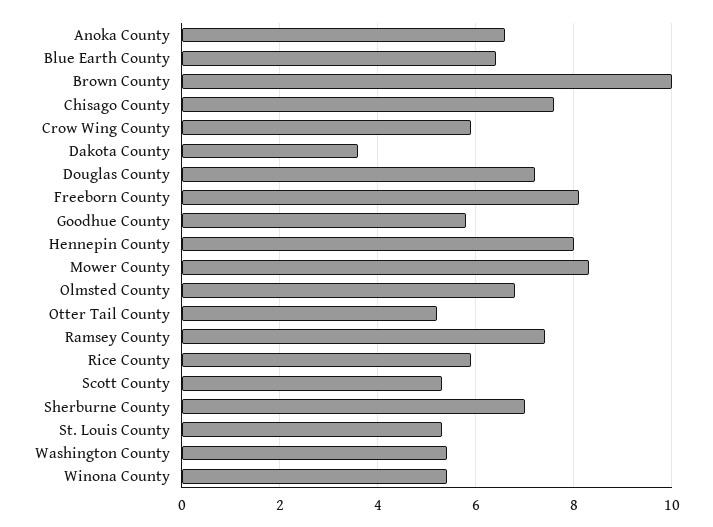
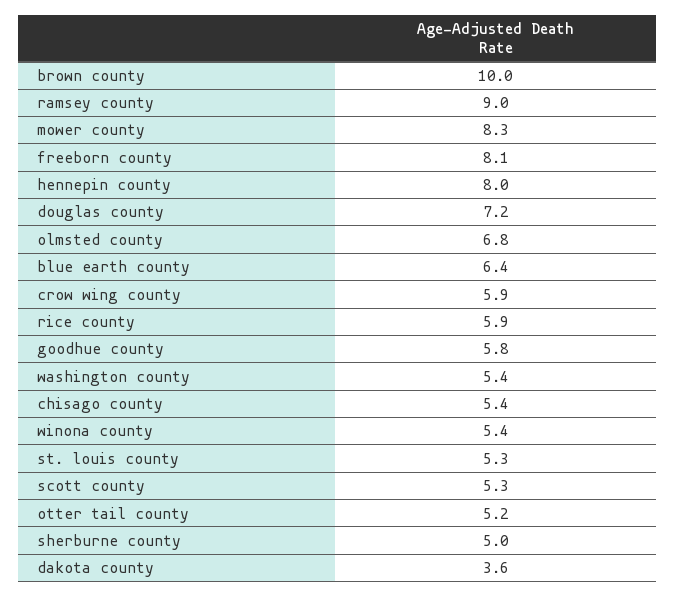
Anoka County: 6.5 -> none
Chisago County: 7.5 -> 5.4
Ramsey County: 7.5 -> 9
Sherburne County: 7 -> 5

